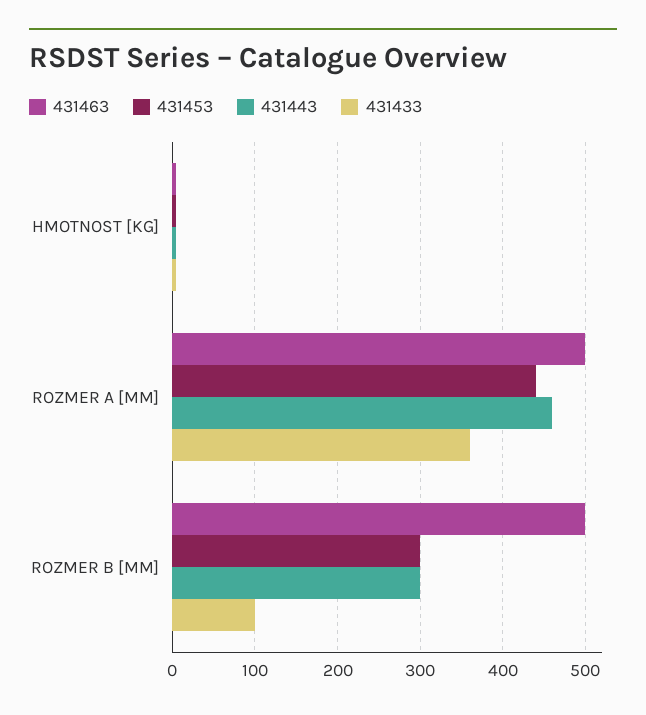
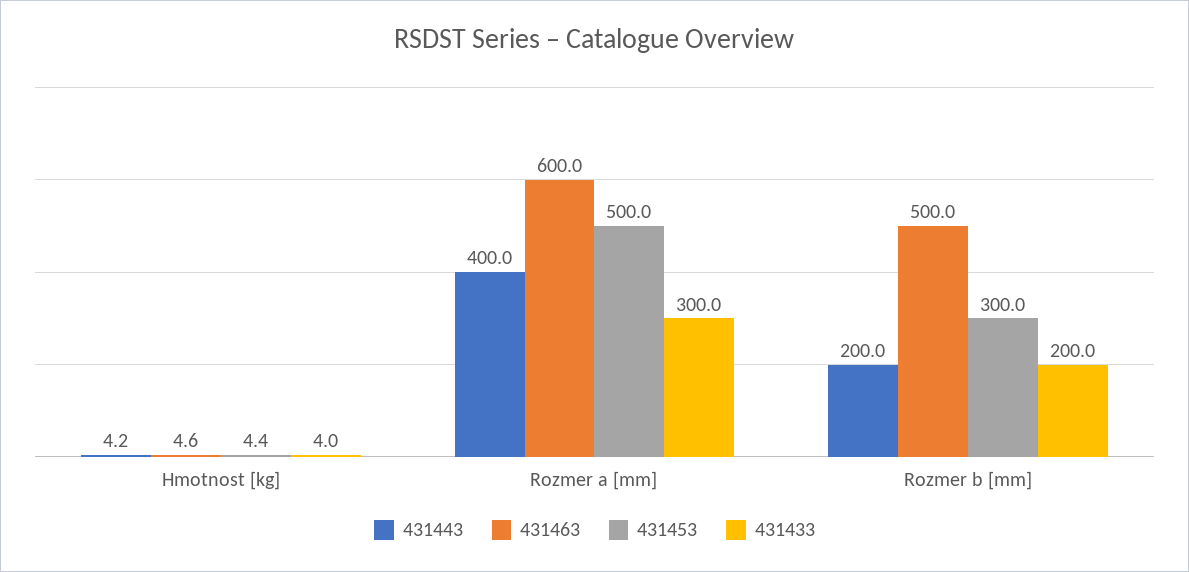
431463, ROZMER A [MM]: 500 -> 600
431453, ROZMER A [MM]: 440 -> 500
431443, ROZMER A [MM]: 460 -> 400
431433, ROZMER A [MM]: 360 -> 300
431443, ROZMER B [MM]: 300 -> 200
431433, ROZMER B [MM]: 100 -> 200

